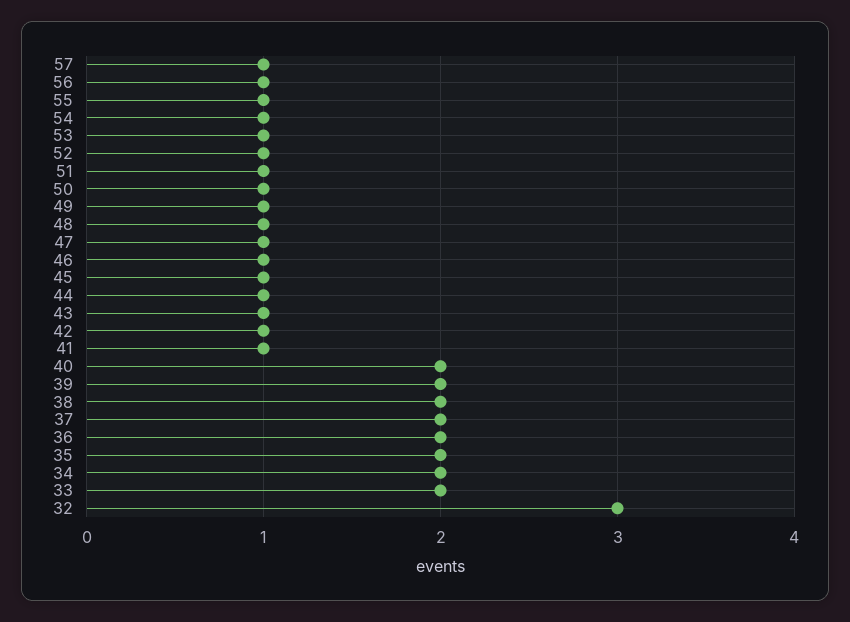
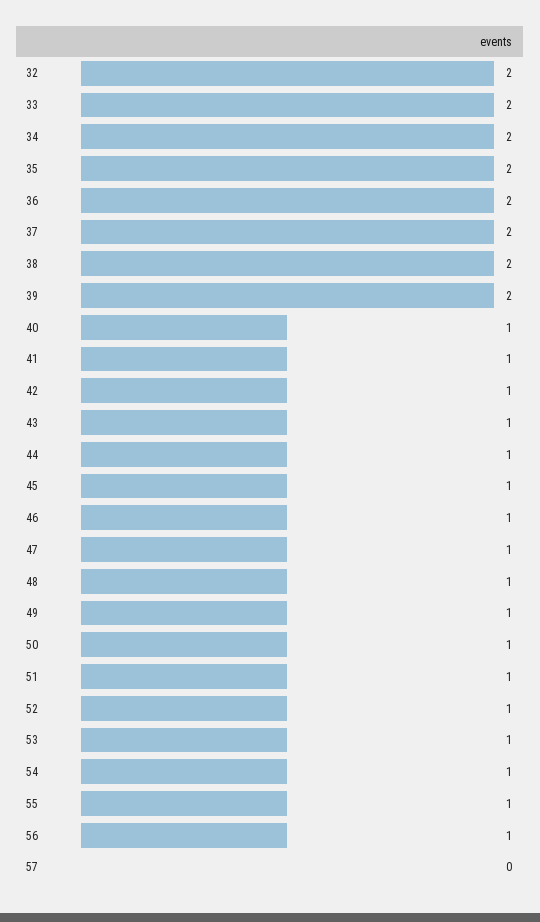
57: 1 -> 0
40: 2 -> 1
32: 3 -> 2

